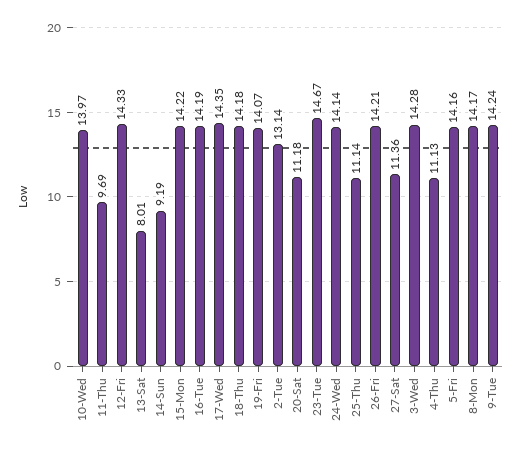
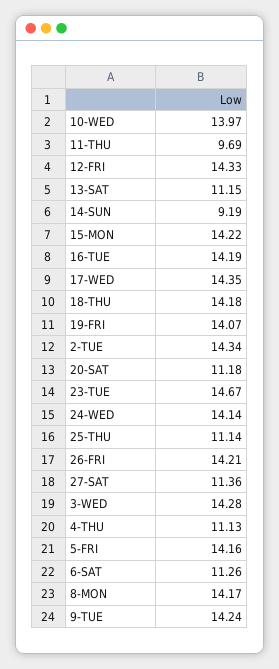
13-Sat: 8.01 -> 11.15
2-Tue: 13.14 -> 14.34
6-SAT: none -> 11.26

